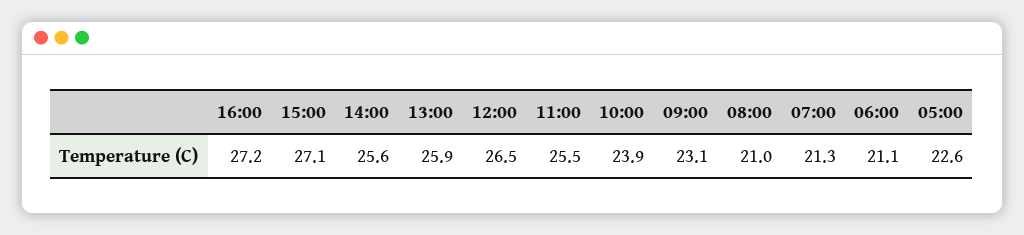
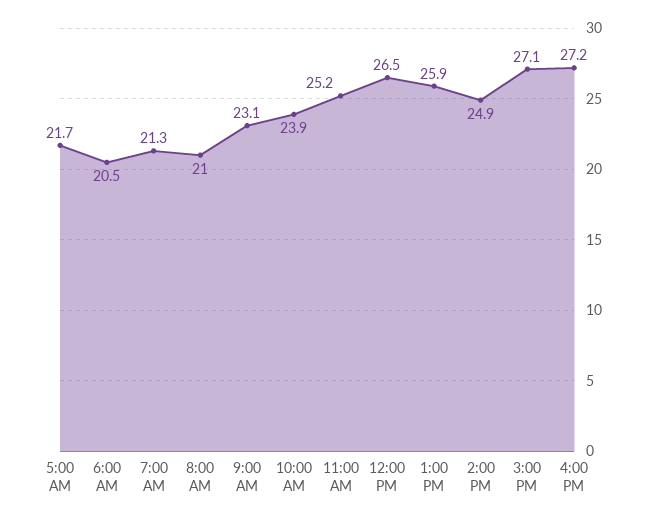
14:00: 25.6 -> 24.9
11:00: 25.5 -> 25.2
06:00: 21.1 -> 20.5
05:00: 22.6 -> 21.7

